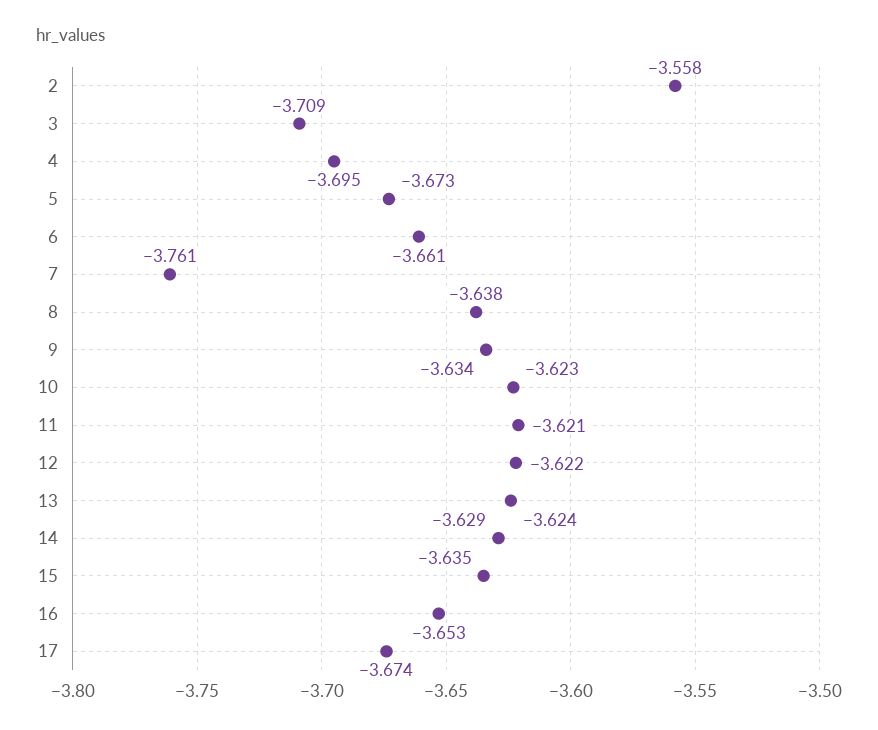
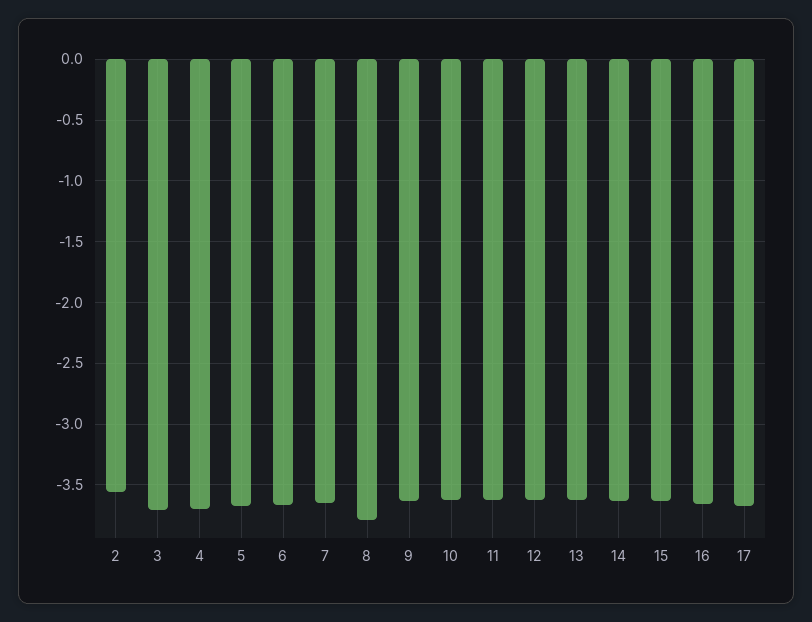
7: -3.761 -> -3.65
8: -3.638 -> -3.8

